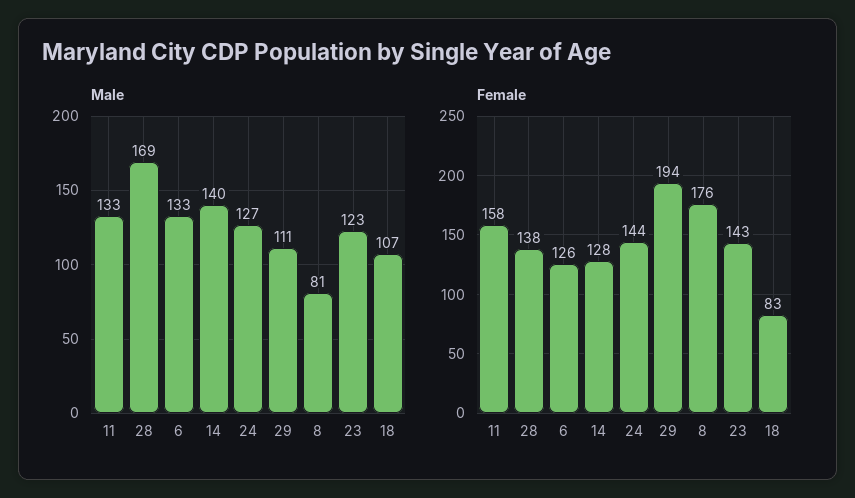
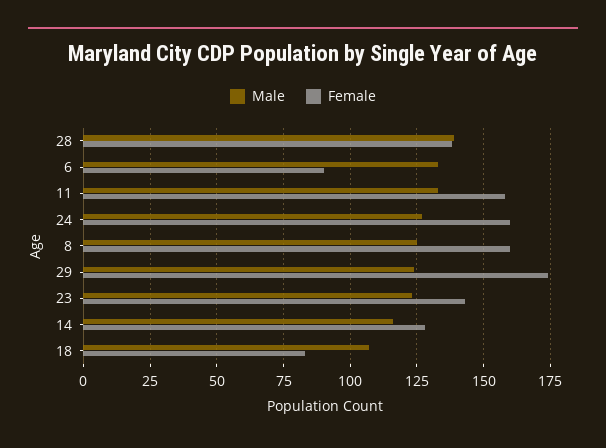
Male, 28: 169 -> 140
Male, 14: 140 -> 115
Male, 29: 111 -> 125
Male, 8: 81 -> 125
Female, 6: 126 -> 90
Female, 24: 144 -> 160
Female, 29: 194 -> 175
Female, 8: 176 -> 160

